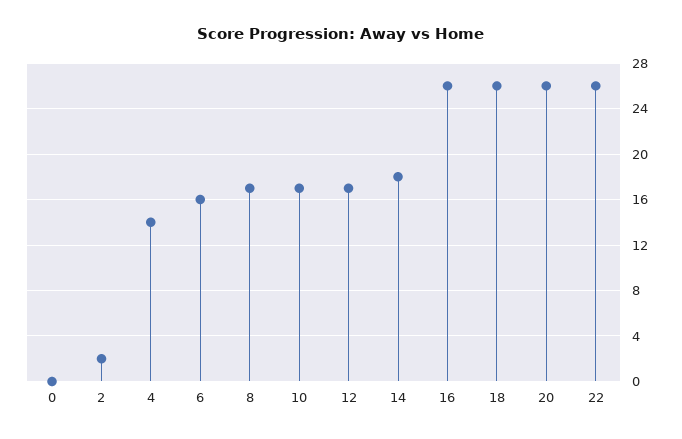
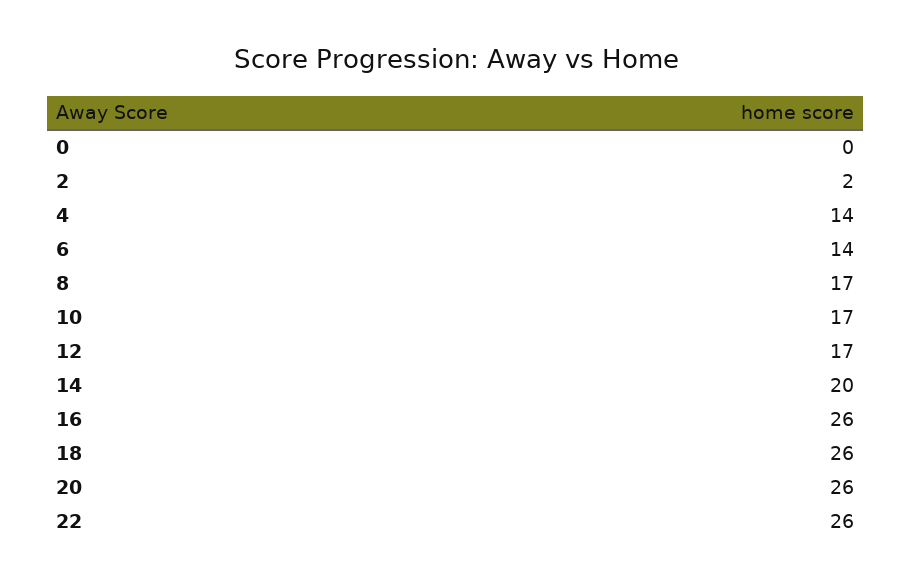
6: 16 -> 14
14: 18 -> 20

